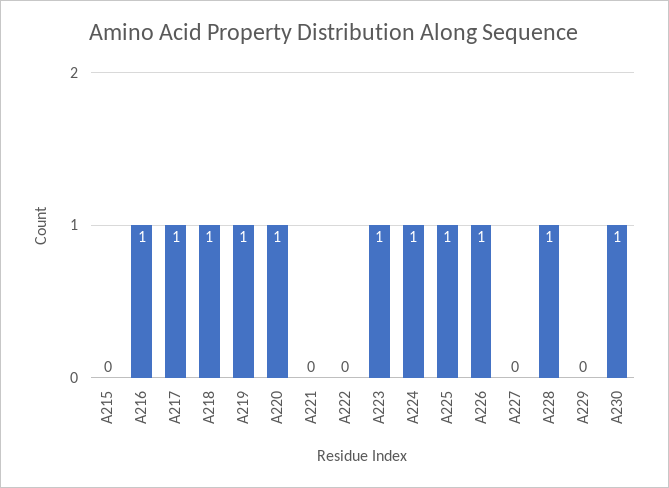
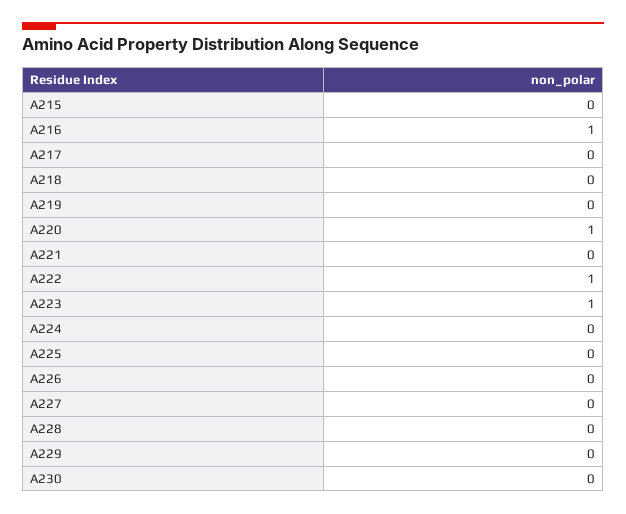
A217: 1 -> 0
A218: 1 -> 0
A219: 1 -> 0
A222: 0 -> 1
A224: 1 -> 0
A225: 1 -> 0
A226: 1 -> 0
A228: 1 -> 0
A230: 1 -> 0

